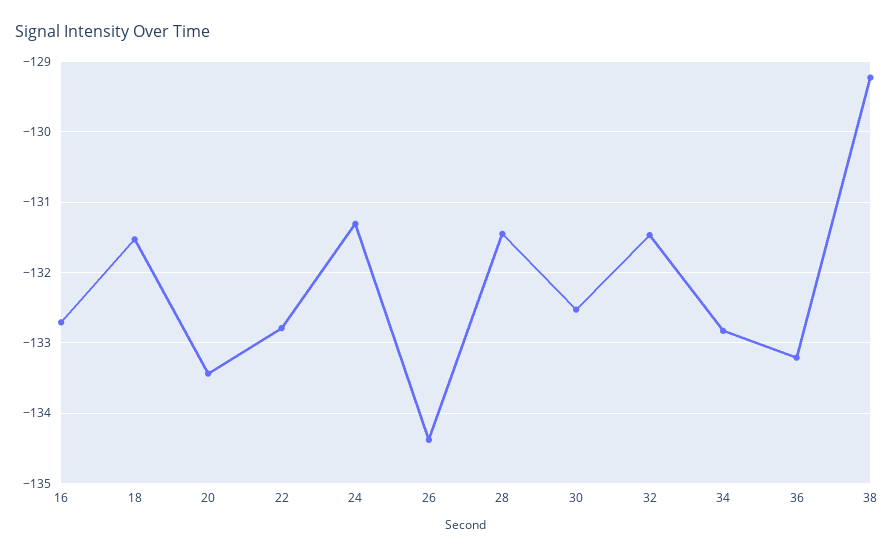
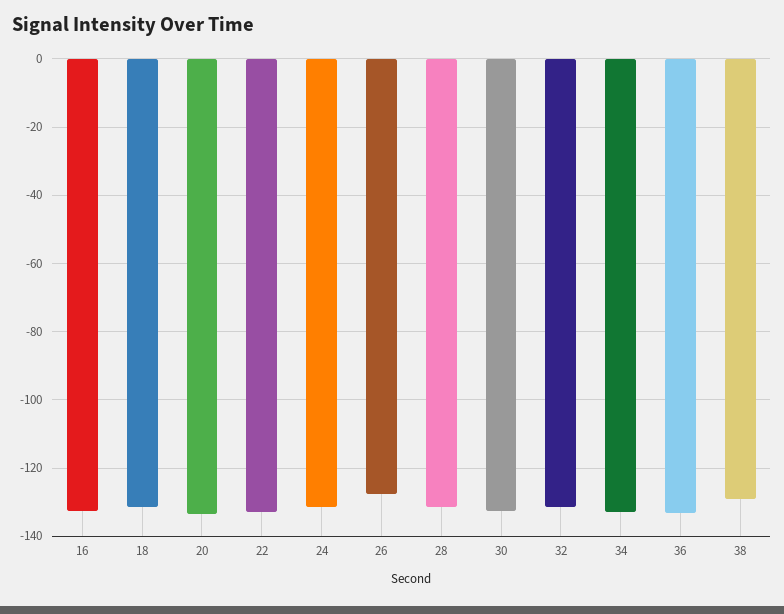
26: -134.4 -> -128

